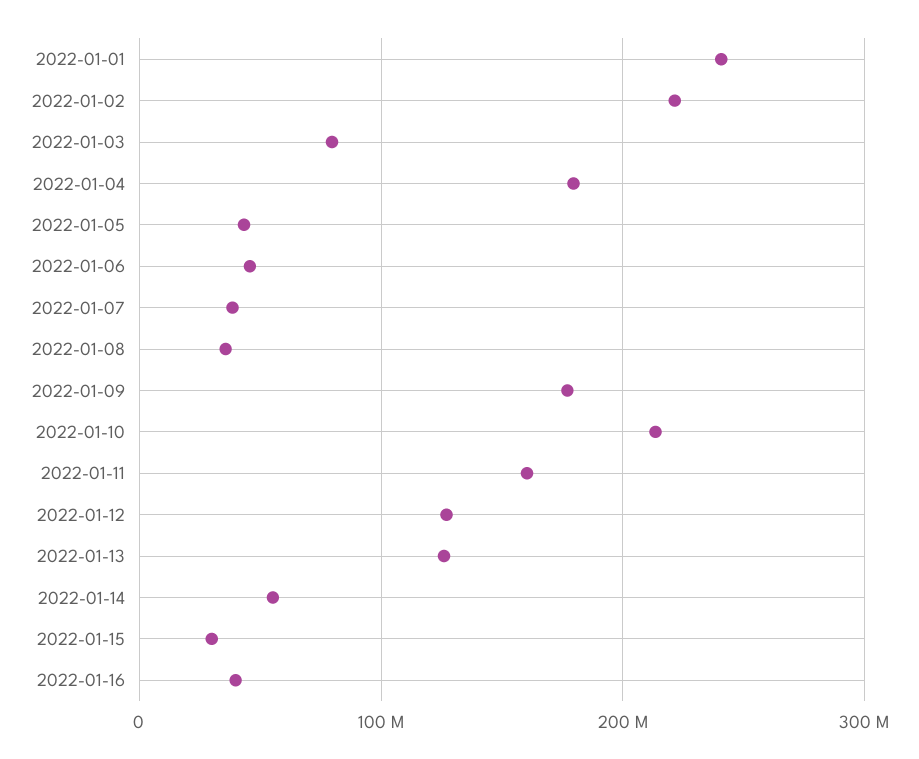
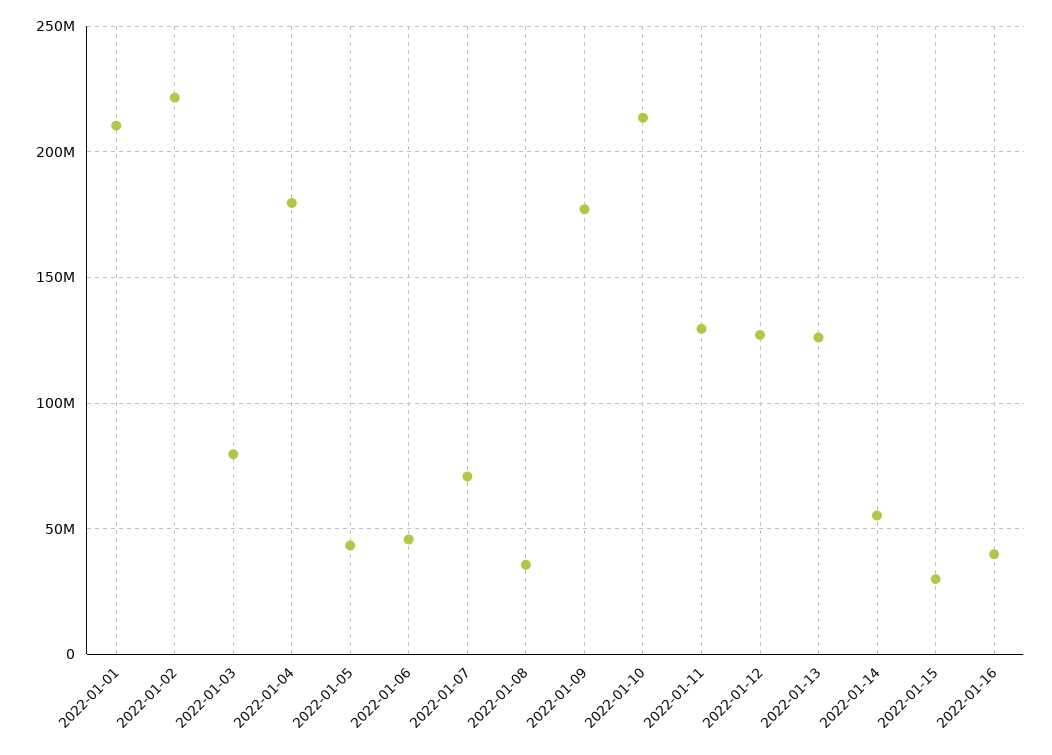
2022-01-01: 240000000 -> 210000000
2022-01-07: 40000000 -> 70000000
2022-01-11: 160000000 -> 130000000

